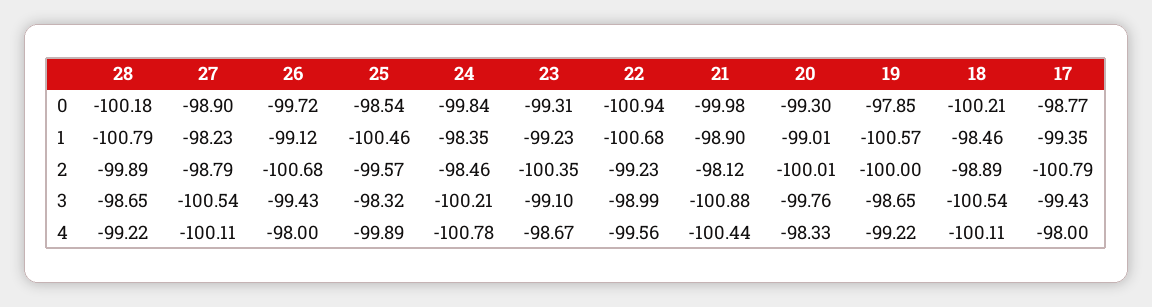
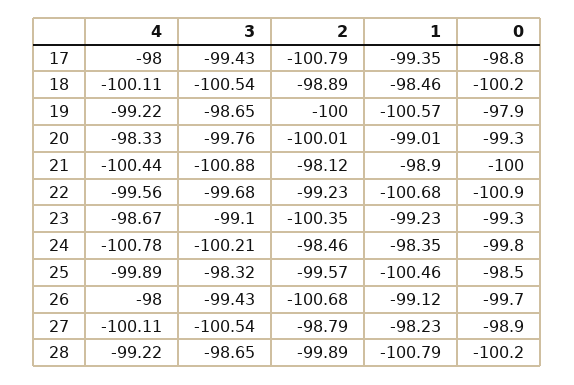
22, 3: -98.99 -> -99.68

